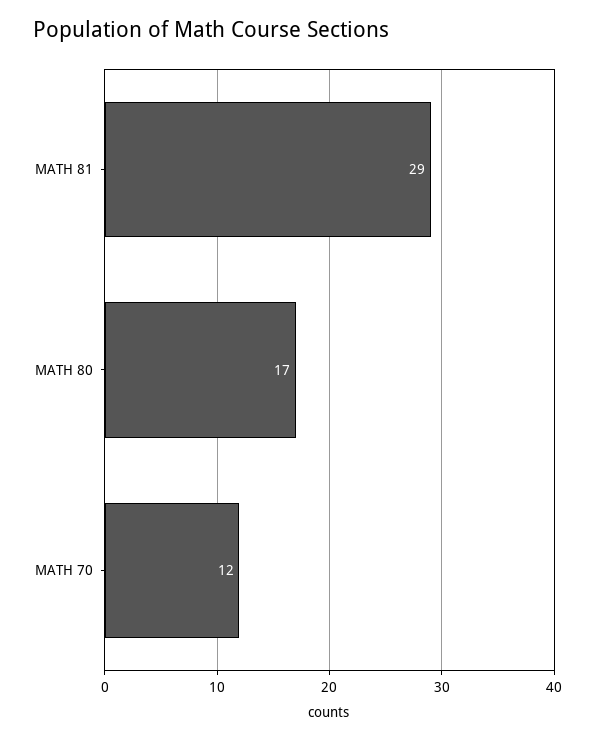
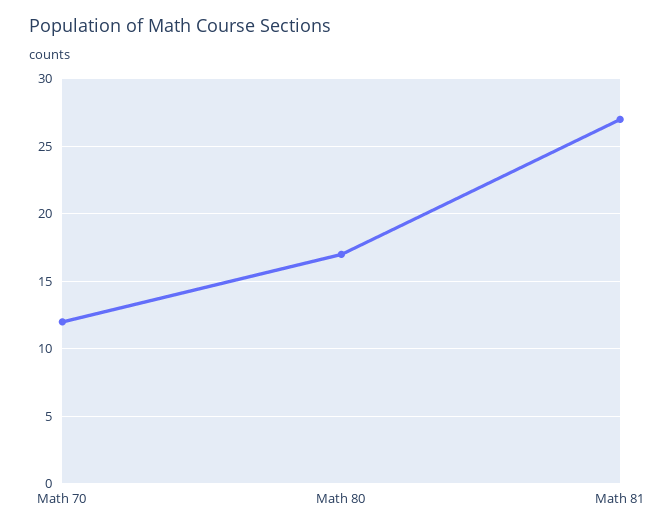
MATH 81: 29 -> 27

